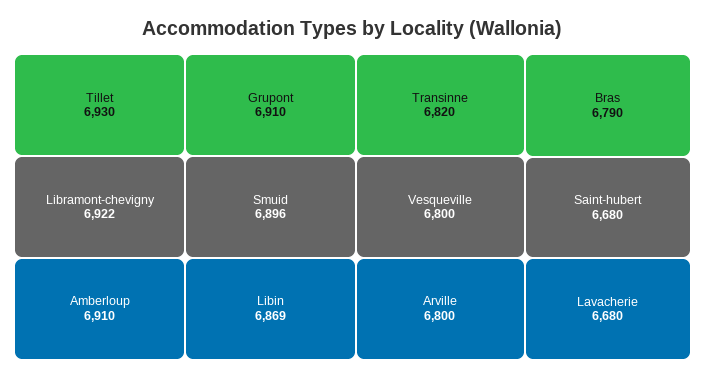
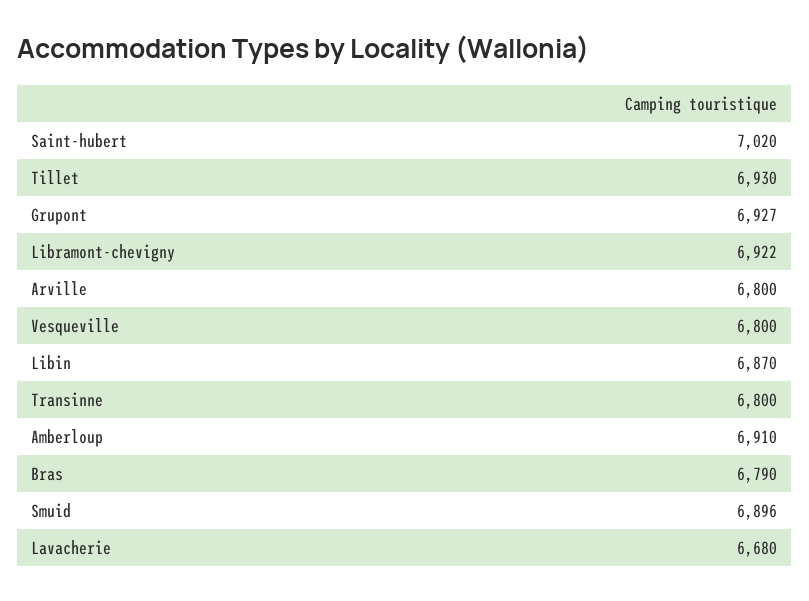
Grupont: 6910 -> 6927
Libin: 6869 -> 6870
Transinne: 6820 -> 6800
Saint-hubert: 6680 -> 7020

